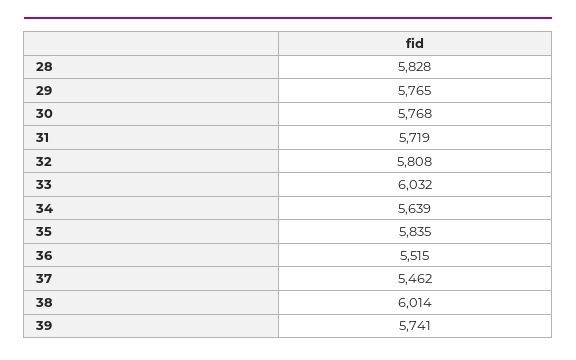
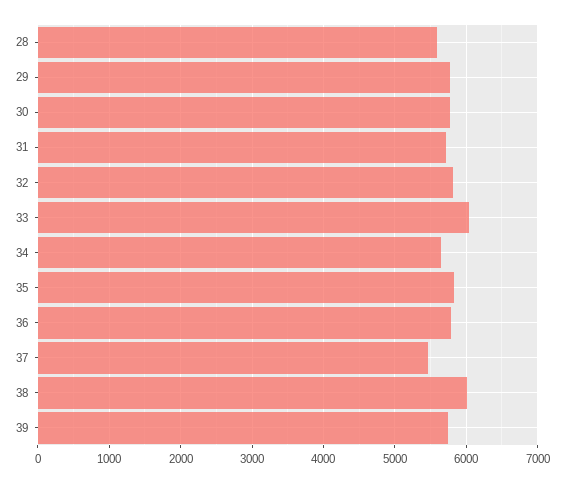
28: 5828 -> 5600
36: 5515 -> 5800

